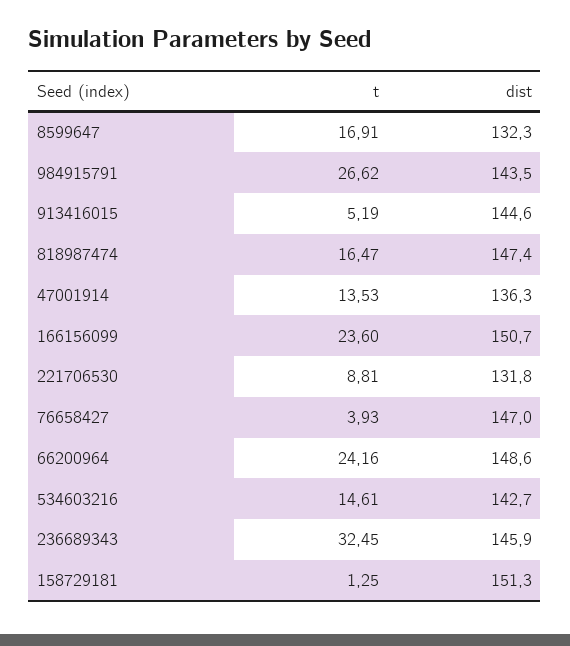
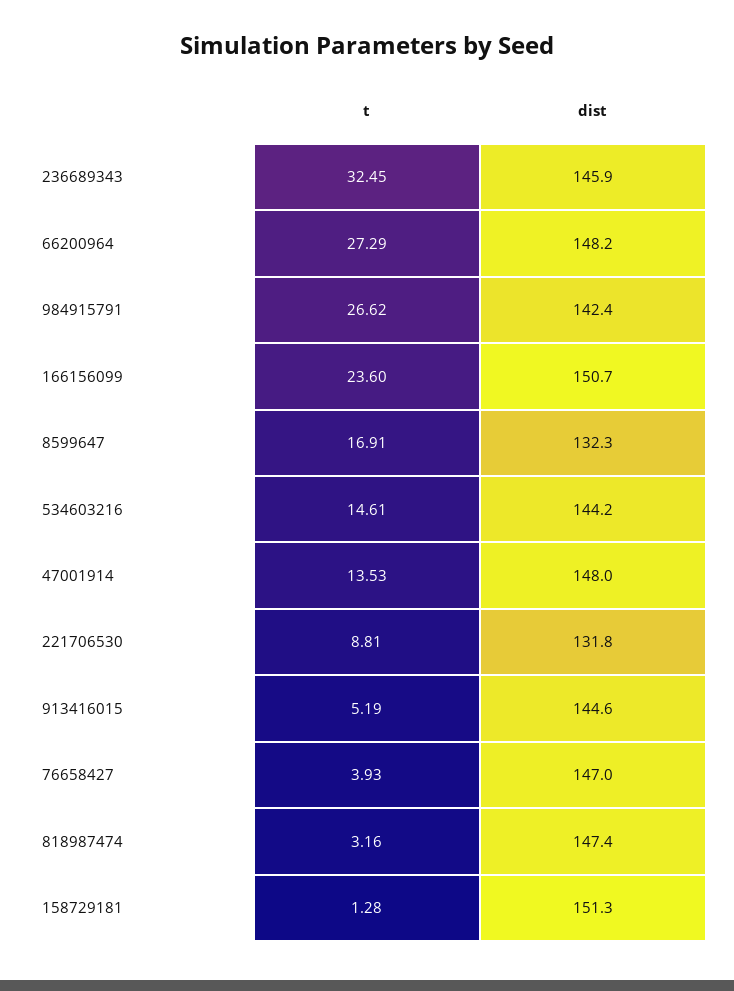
dist, 984915791: 143.5 -> 142.4
t, 818987474: 16.47 -> 3.16
dist, 47001914: 136.3 -> 148
t, 66200964: 24.16 -> 27.29
dist, 66200964: 148.6 -> 148.2
dist, 534603216: 142.7 -> 144.2
t, 158729181: 1.25 -> 1.28

